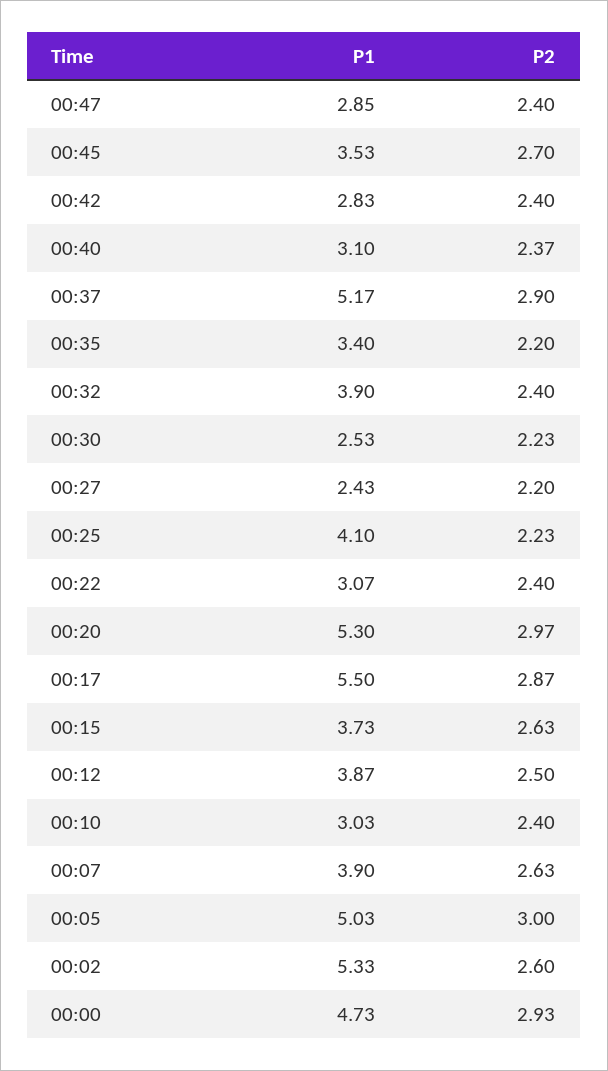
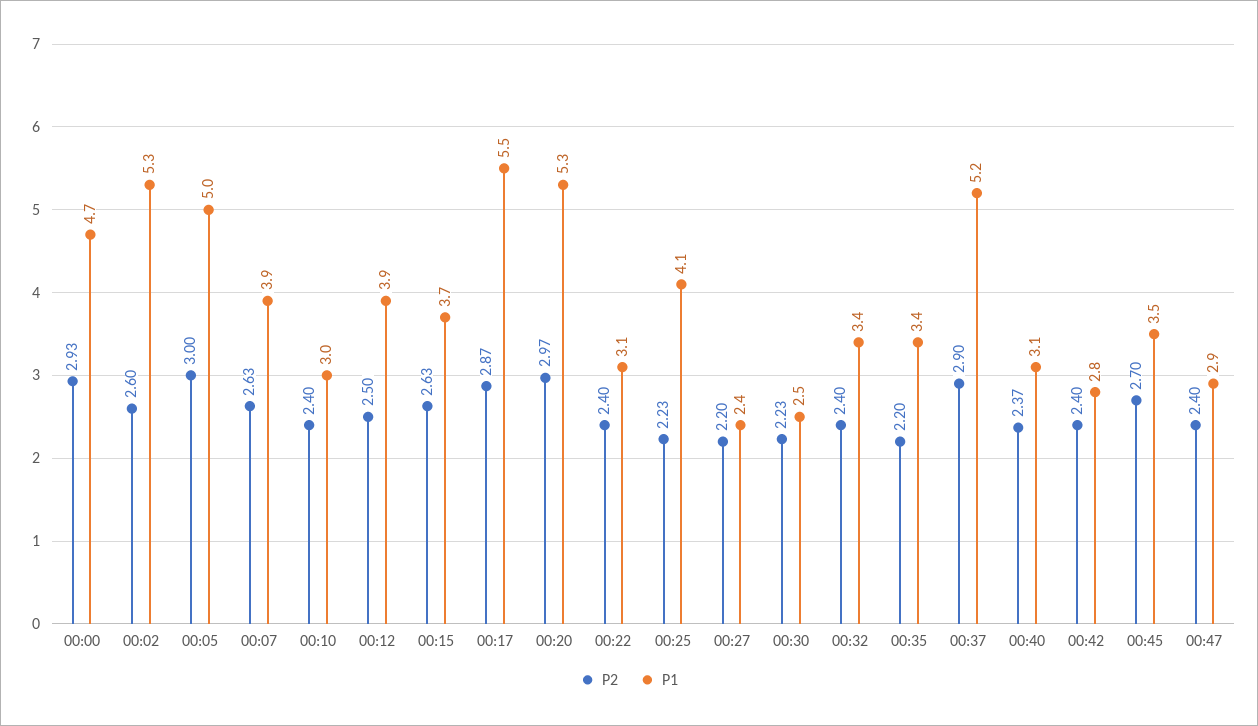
P1, 00:32: 3.9 -> 3.4

